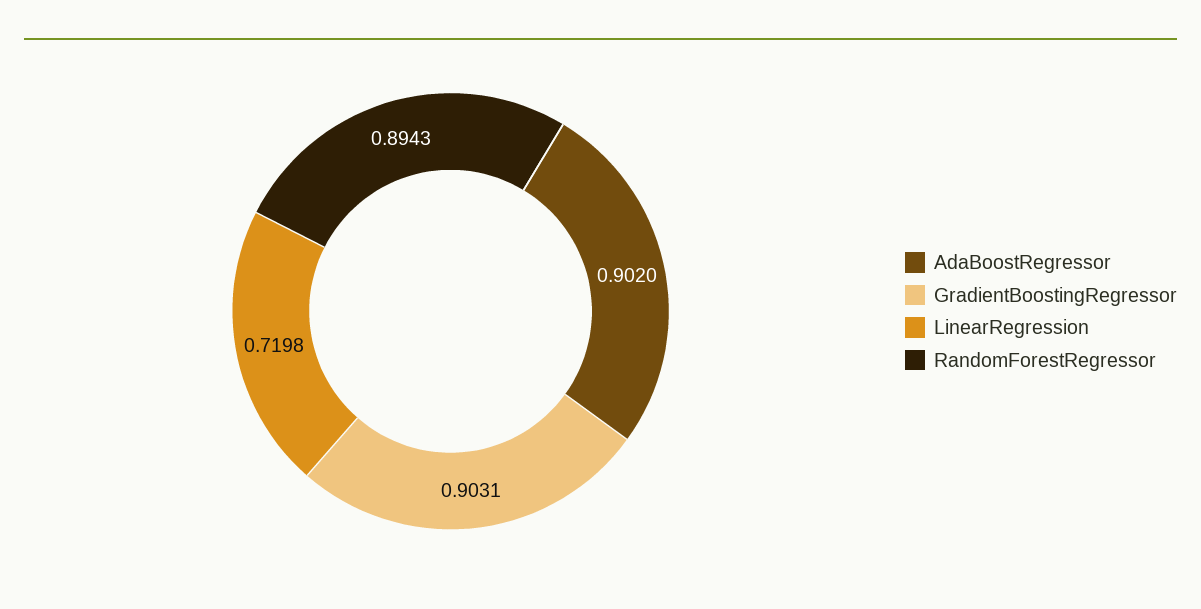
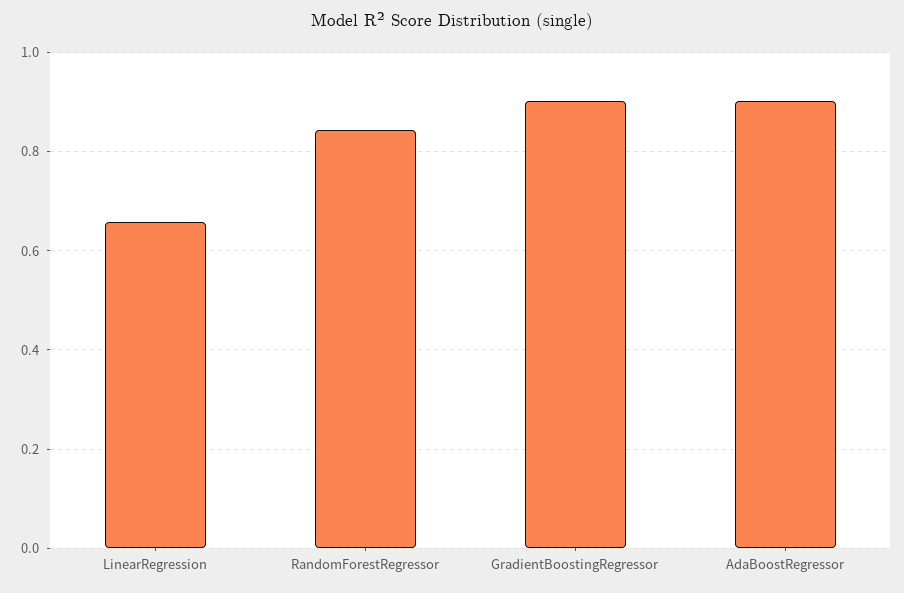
LinearRegression: 0.7198 -> 0.66
RandomForestRegressor: 0.8943 -> 0.84

